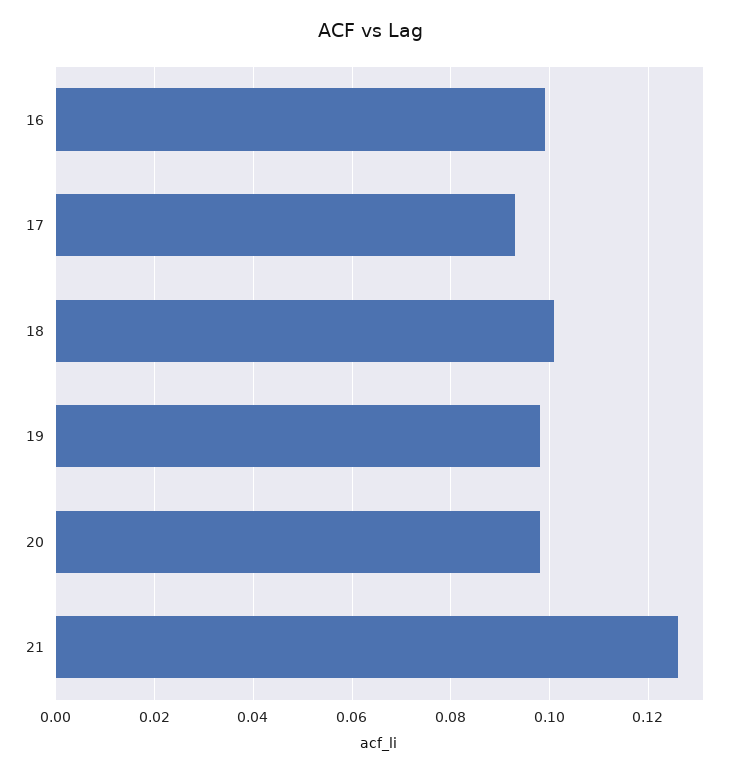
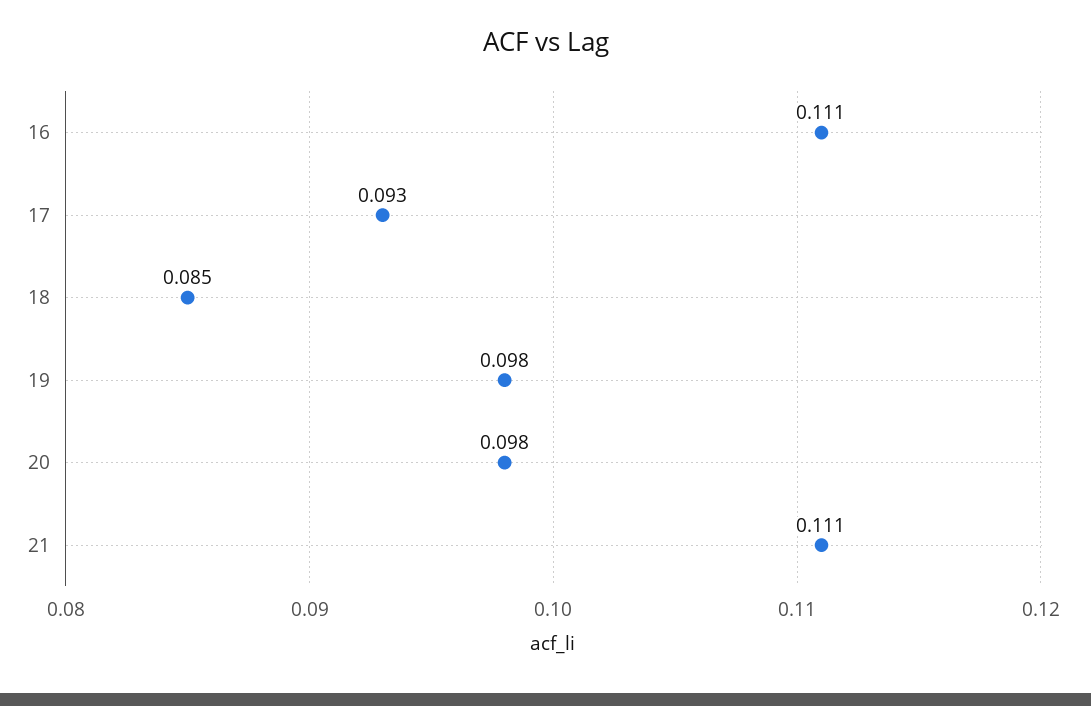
16: 0.1 -> 0.111
18: 0.1 -> 0.085
21: 0.125 -> 0.111

